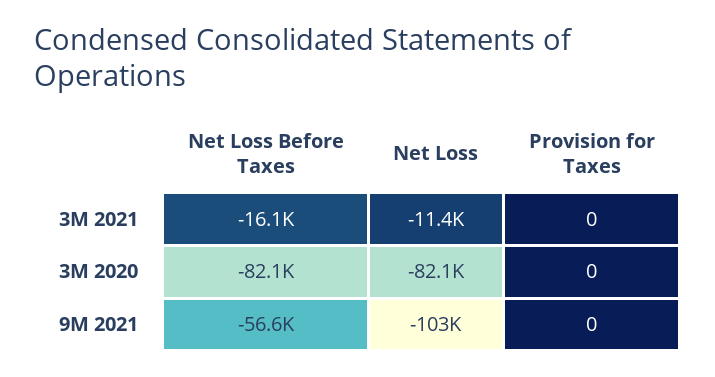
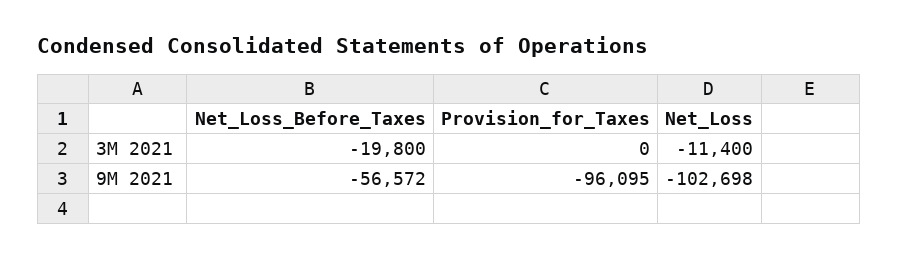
Net Loss Before Taxes, 3M 2021: -16100 -> -19800
Net Loss Before Taxes, 3M 2020: -82100 -> none
Net Loss, 3M 2020: -82100 -> none
Provision for Taxes, 3M 2020: 0 -> none
Provision for Taxes, 9M 2021: 0 -> -96095

